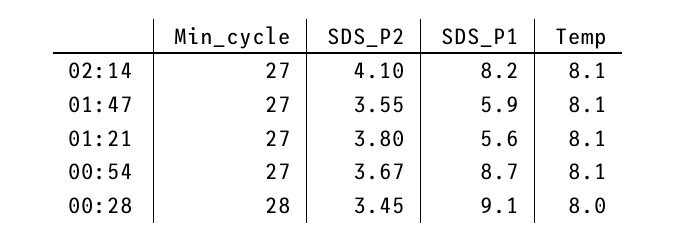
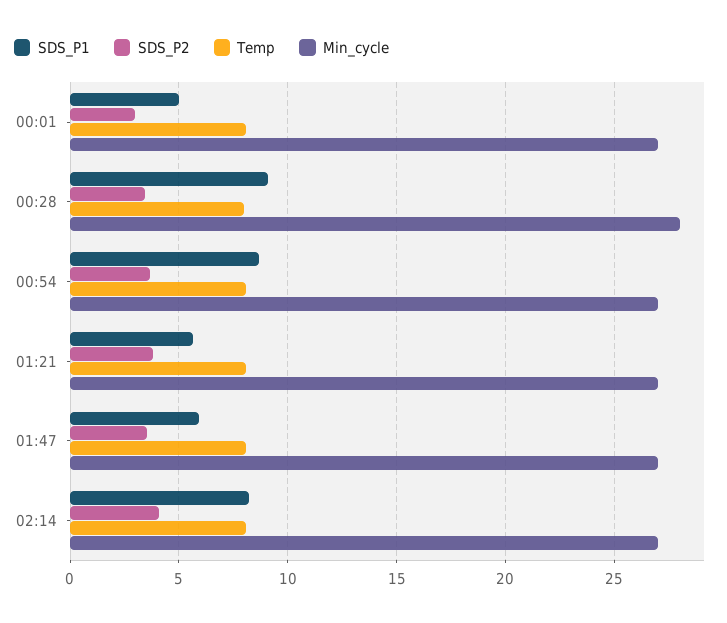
SDS_P1, 00:01: none -> 5
SDS_P2, 00:01: none -> 3
Temp, 00:01: none -> 8
Min_cycle, 00:01: none -> 27

